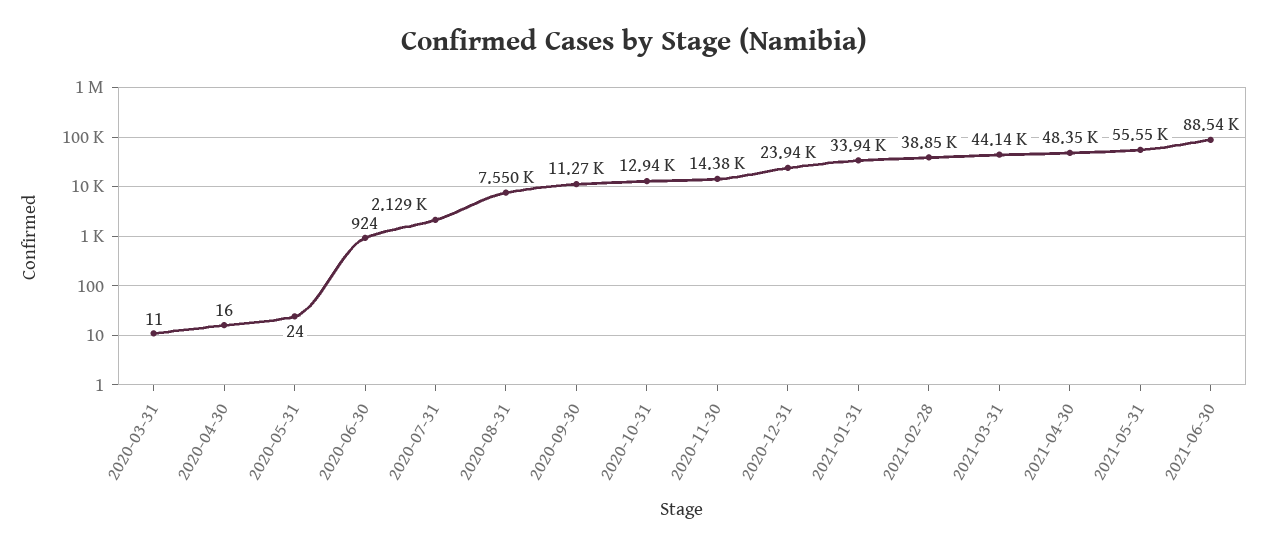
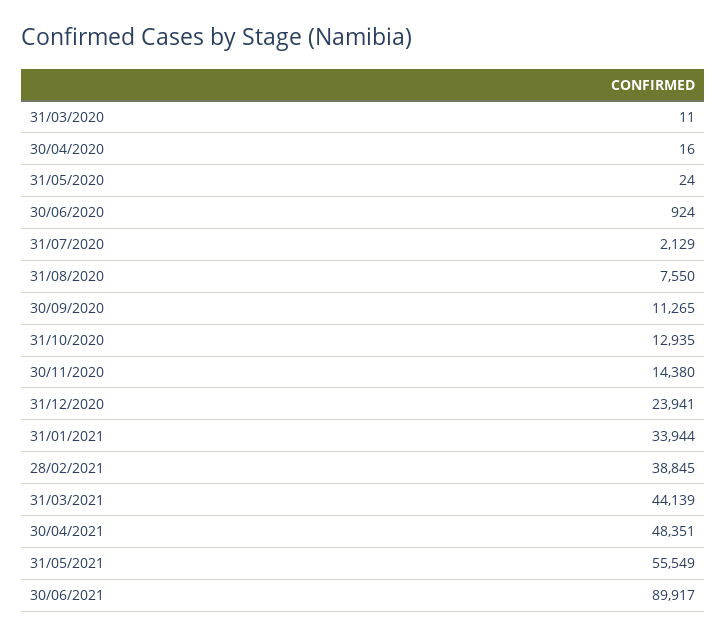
2021-06-30: 88540 -> 89917

